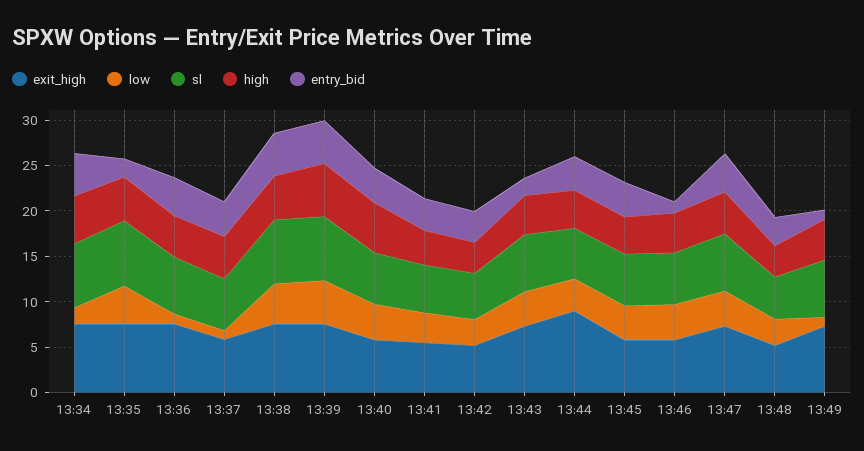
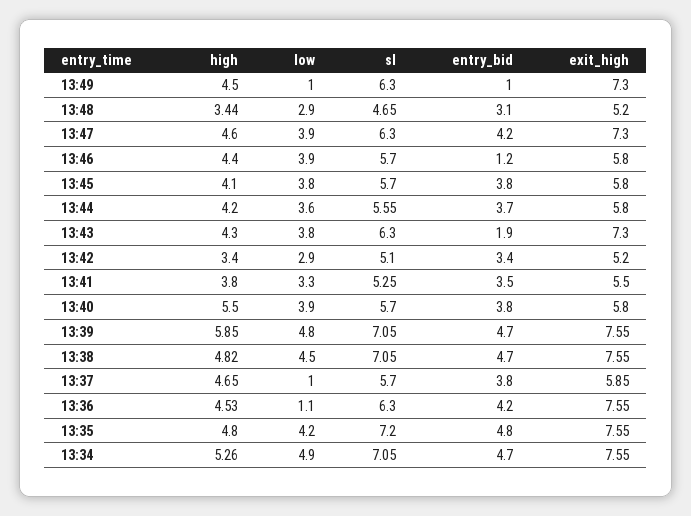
low, 13:34: 2 -> 4.9
entry_bid, 13:35: 2 -> 4.8
exit_high, 13:44: 9 -> 5.8

